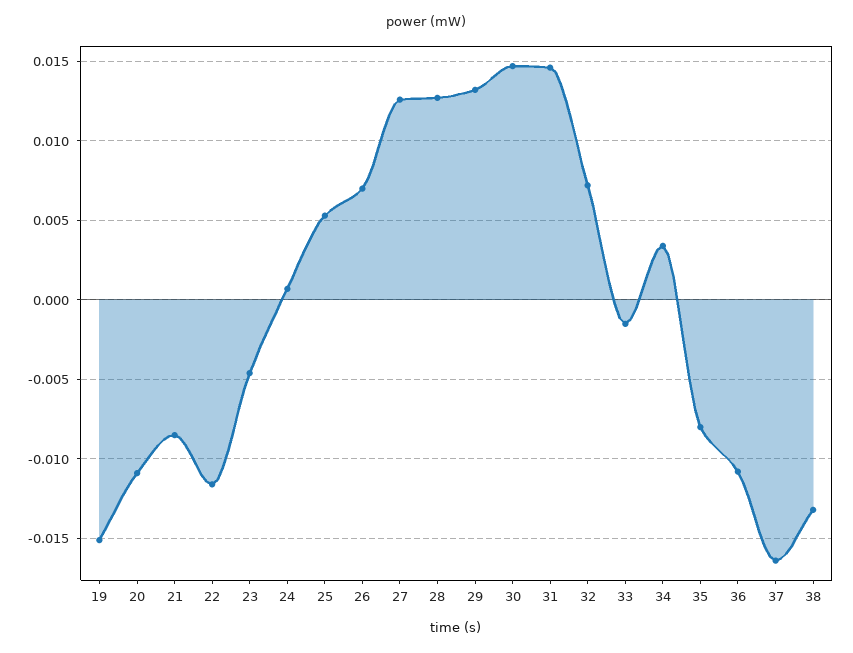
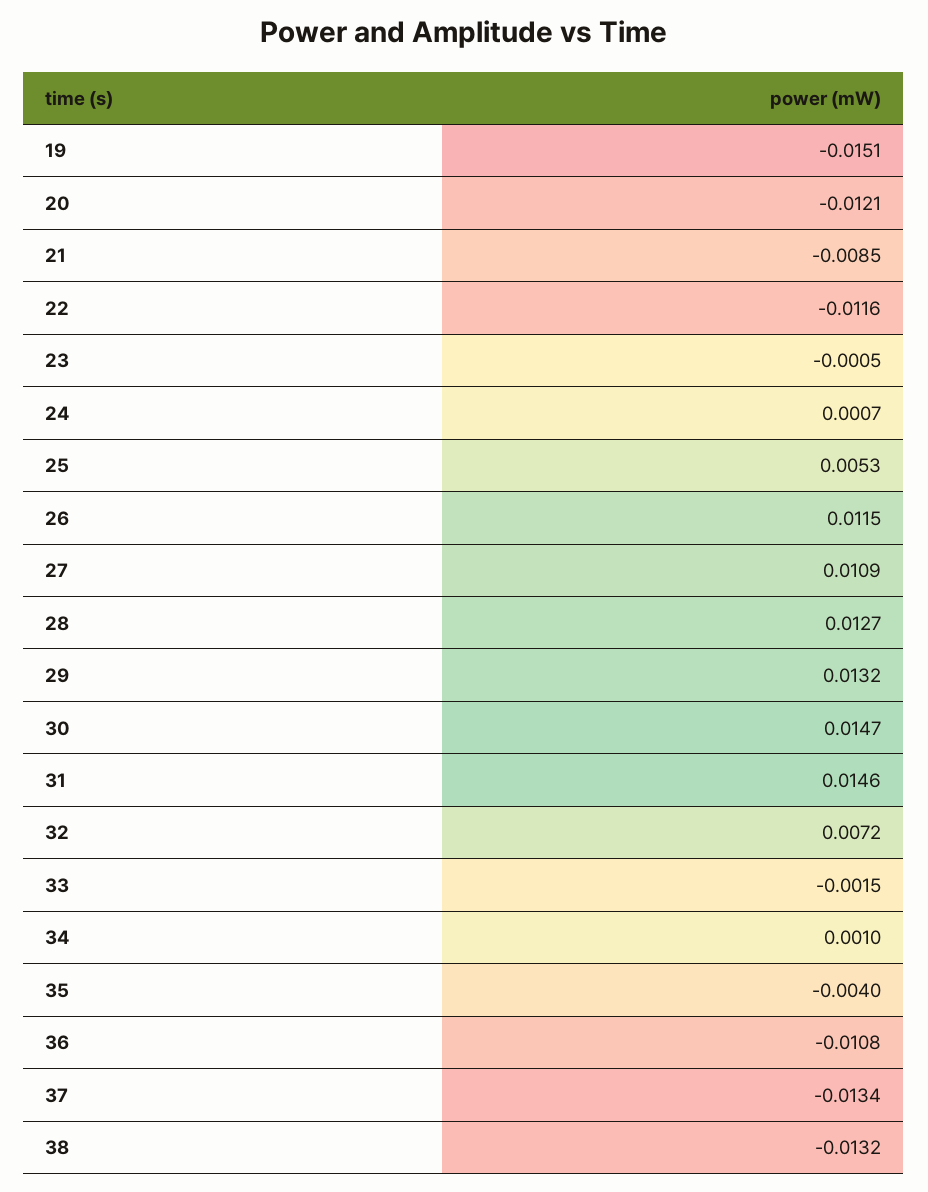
20: -0.011 -> -0.0121
23: -0.0045 -> -0.0005
26: 0.007 -> 0.0115
27: 0.0125 -> 0.0109
34: 0.0035 -> 0.001
35: -0.008 -> -0.004
37: -0.0165 -> -0.0134

